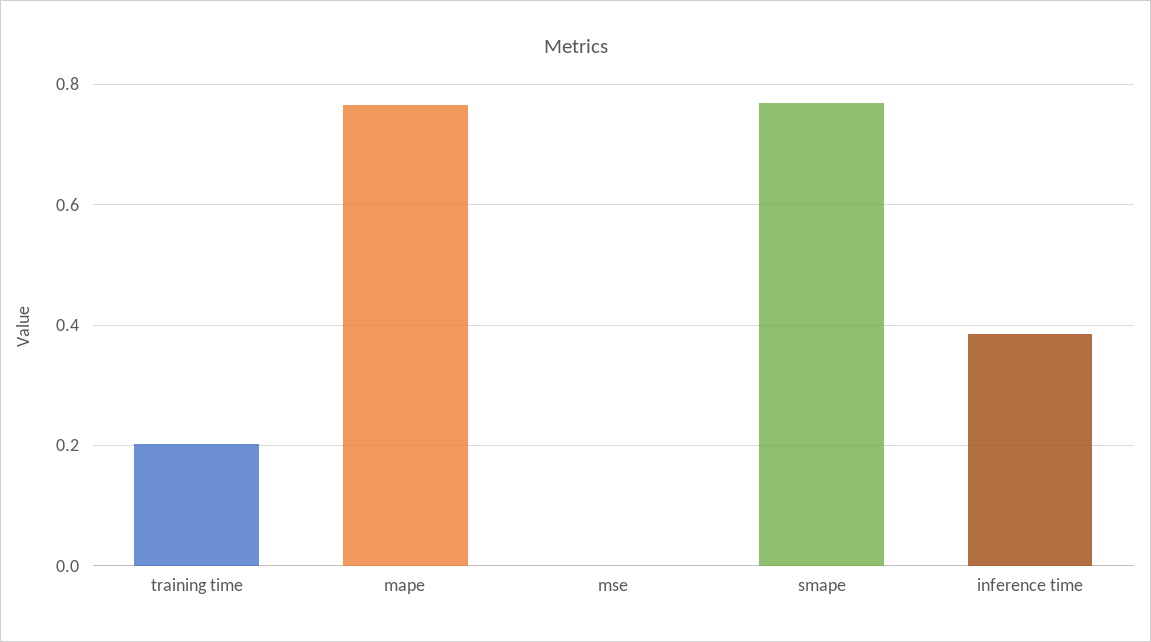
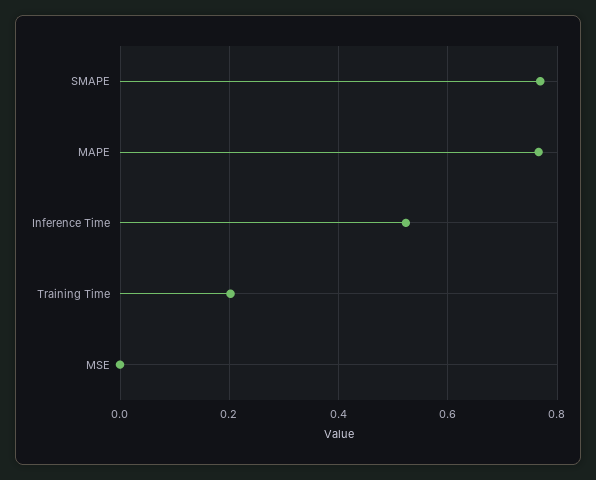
inference time: 0.38 -> 0.52

